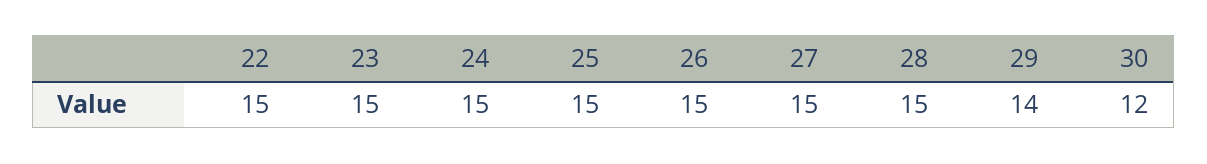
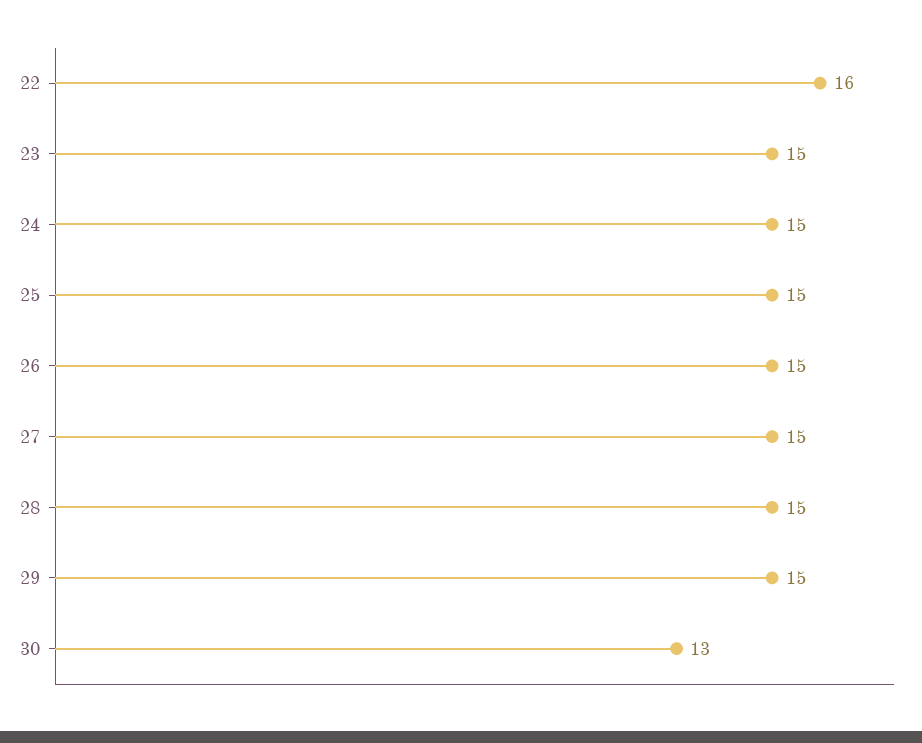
22: 15 -> 16
29: 14 -> 15
30: 12 -> 13

